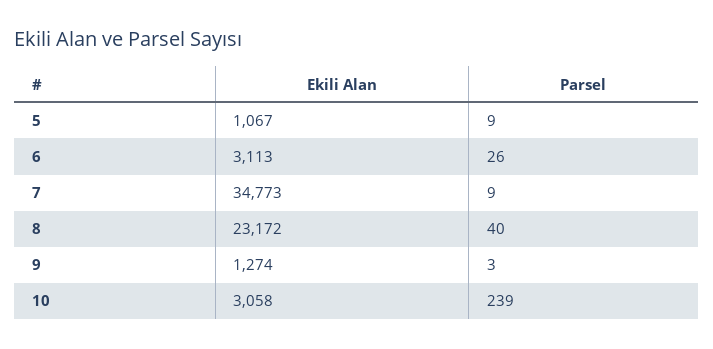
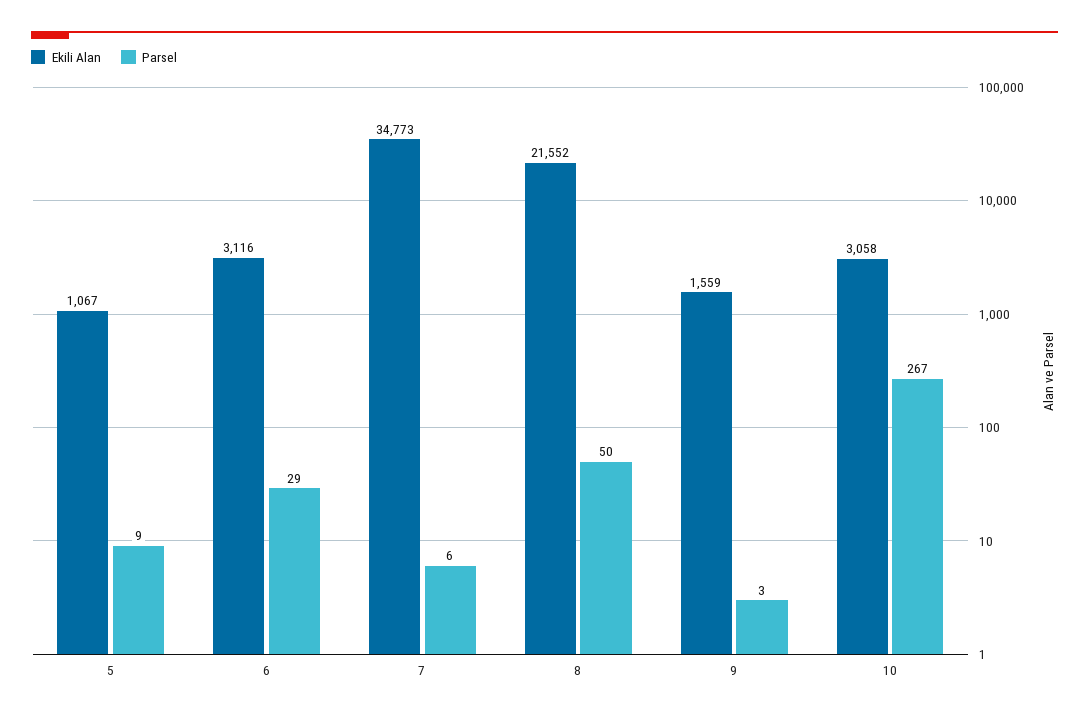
Ekili Alan, 6: 3113 -> 3116
Parsel, 6: 26 -> 29
Parsel, 7: 9 -> 6
Ekili Alan, 8: 23172 -> 21552
Parsel, 8: 40 -> 50
Ekili Alan, 9: 1274 -> 1559
Parsel, 10: 239 -> 267

